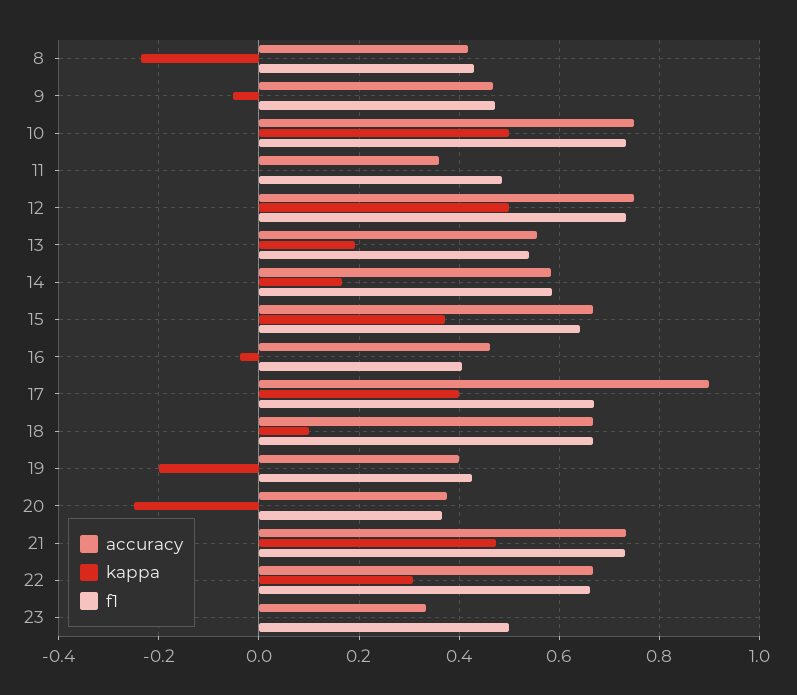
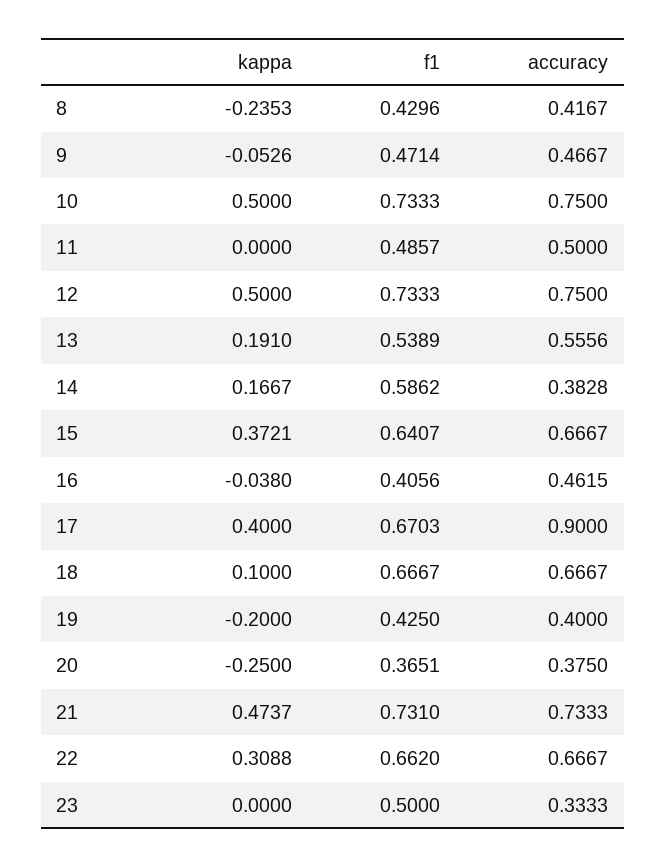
accuracy, 11: 0.36 -> 0.5
accuracy, 14: 0.58 -> 0.3828

